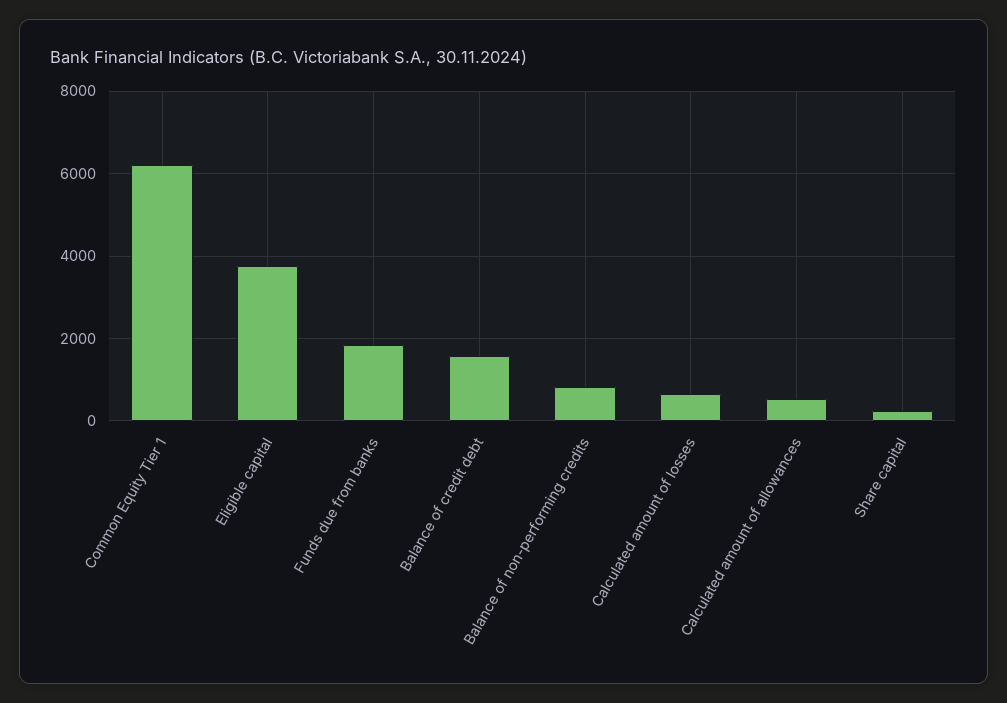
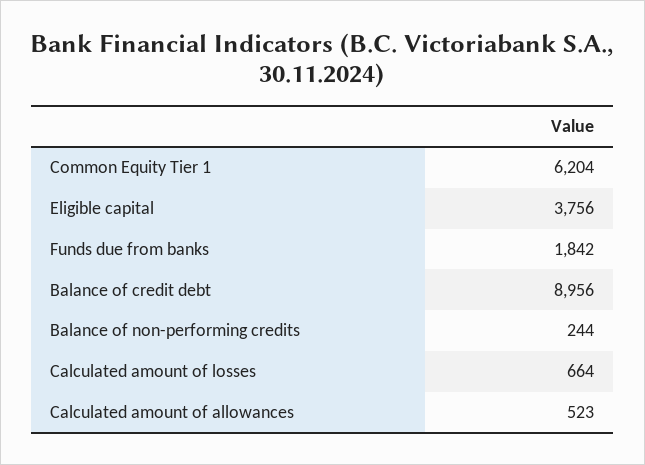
Balance of credit debt: 1600 -> 8956
Balance of non-performing credits: 800 -> 244
Share capital: 200 -> none

